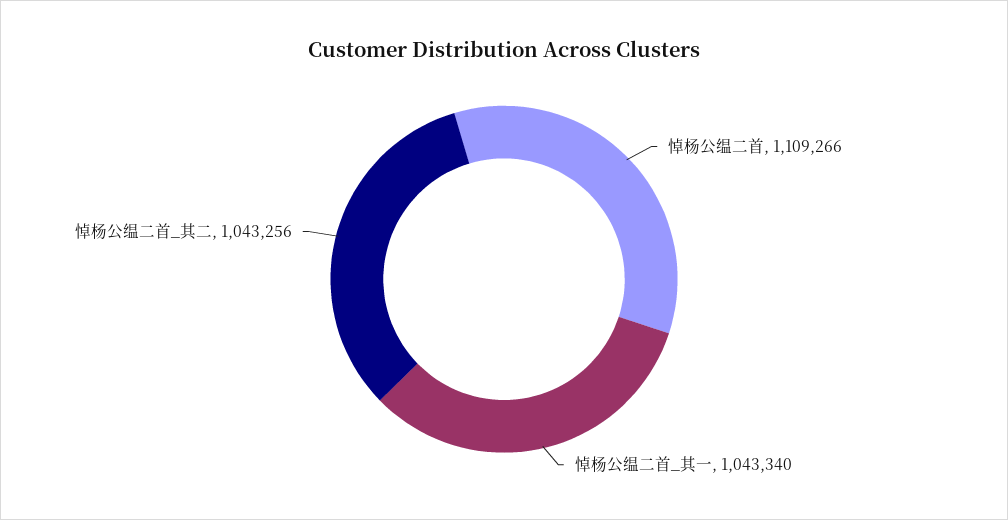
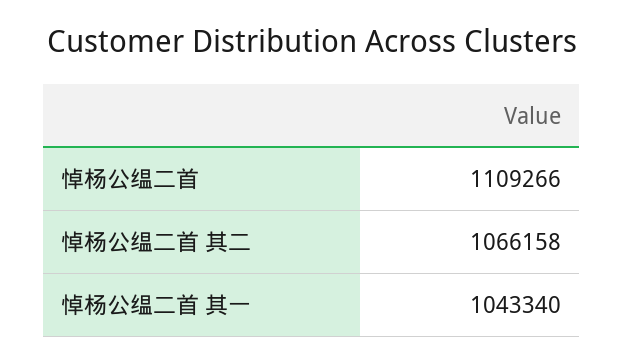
悼杨公缊二首_其二: 1043256 -> 1066158

